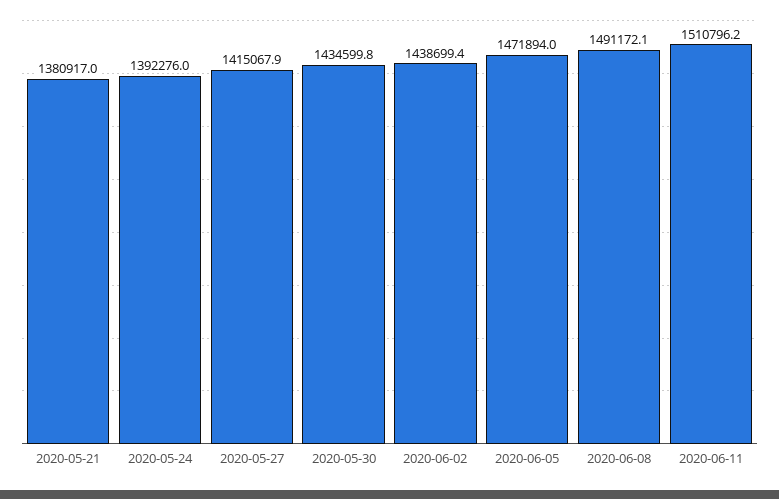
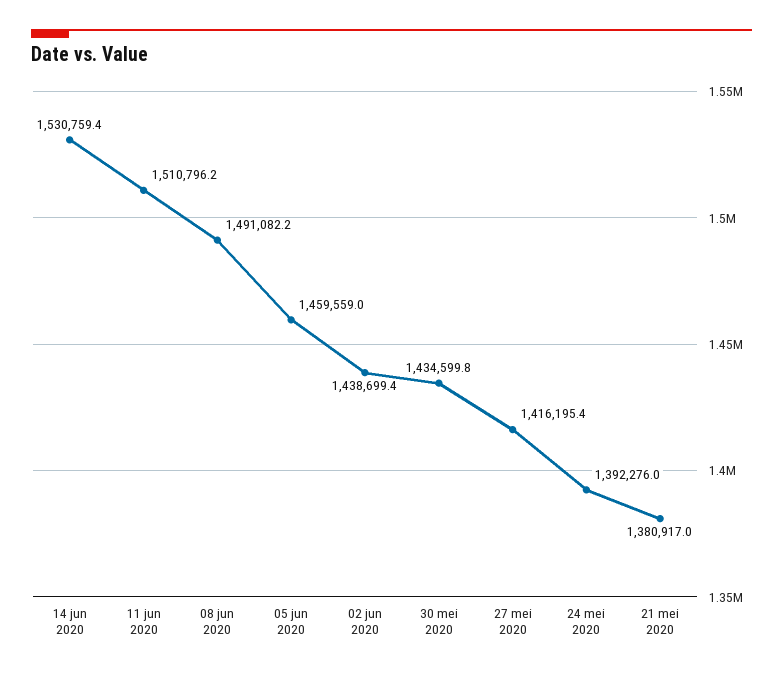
2020-05-27: 1415067.9 -> 1416195.4
2020-06-05: 1471894 -> 1459559
2020-06-08: 1491172.1 -> 1491082.2
14 jun 2020: none -> 1530759.4

